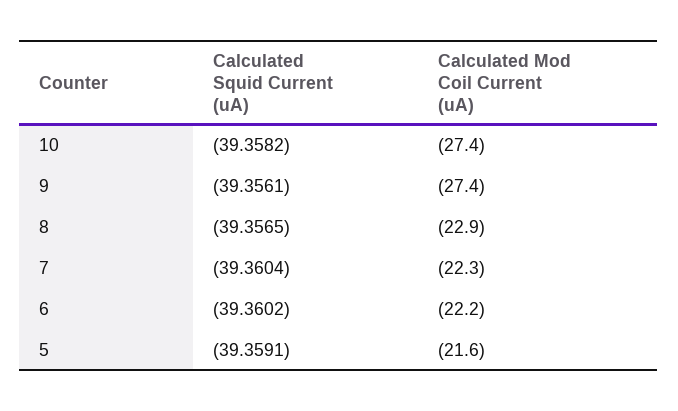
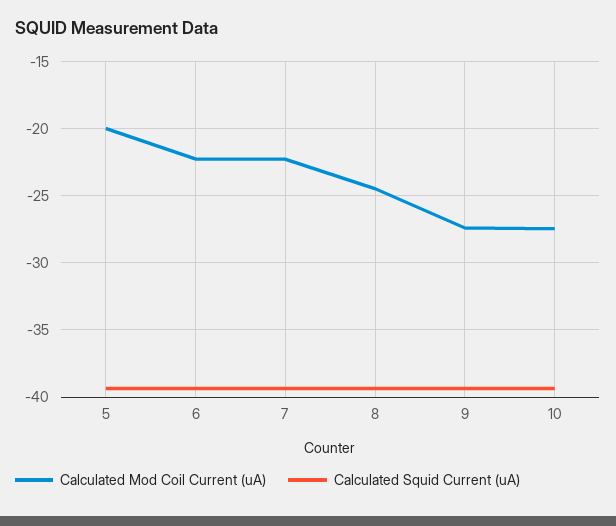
Calculated Mod Coil Current (uA), 8: -22.9 -> -24.5
Calculated Mod Coil Current (uA), 5: -21.6 -> -20

